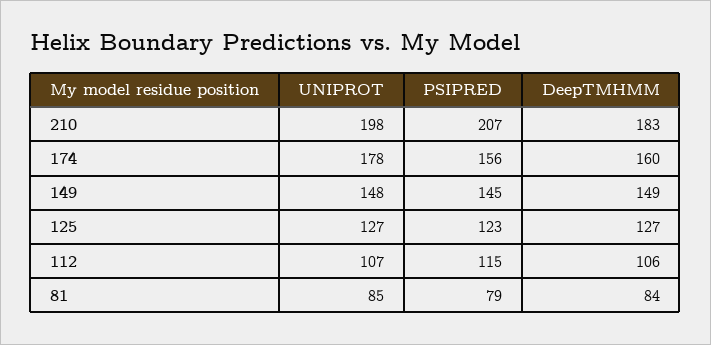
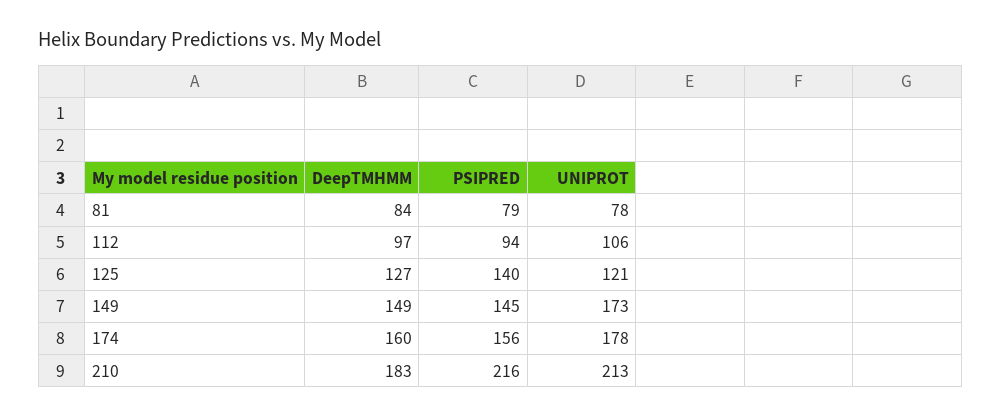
UNIPROT, 210: 198 -> 213
PSIPRED, 210: 207 -> 216
UNIPROT, 149: 148 -> 173
UNIPROT, 125: 127 -> 121
PSIPRED, 125: 123 -> 140
UNIPROT, 112: 107 -> 106
PSIPRED, 112: 115 -> 94
DeepTMHMM, 112: 106 -> 97
UNIPROT, 81: 85 -> 78

